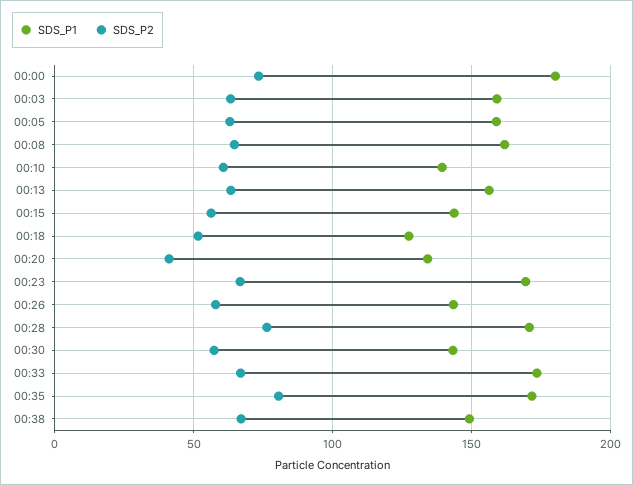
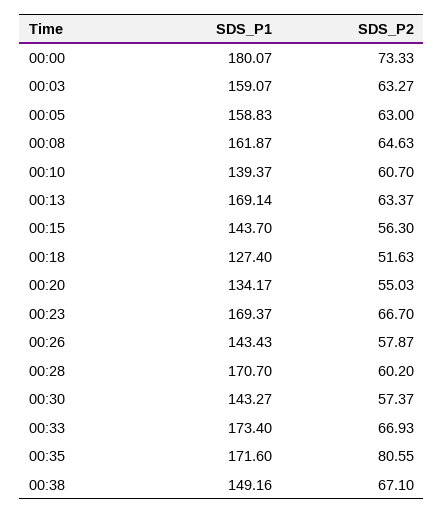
SDS_P1, 00:13: 155 -> 169.14
SDS_P2, 00:20: 40 -> 55.03
SDS_P2, 00:28: 75 -> 60.2

